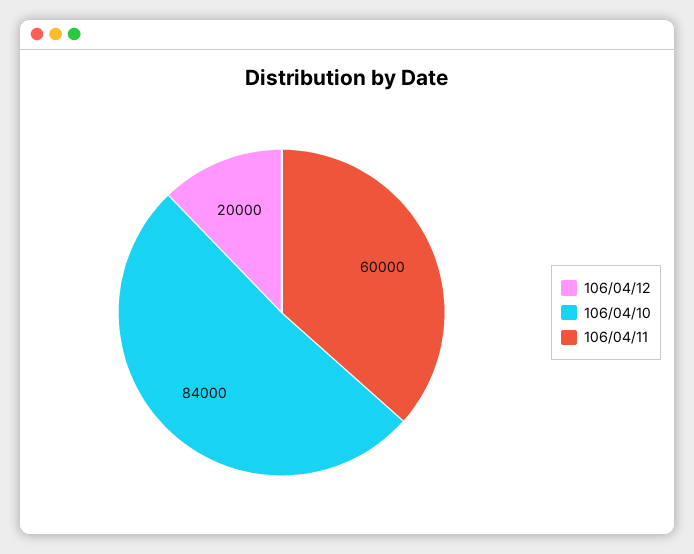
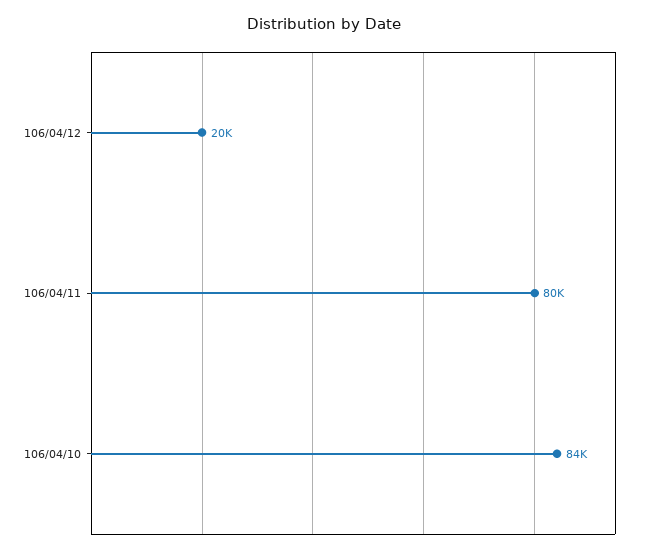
106/04/11: 60000 -> 80000

